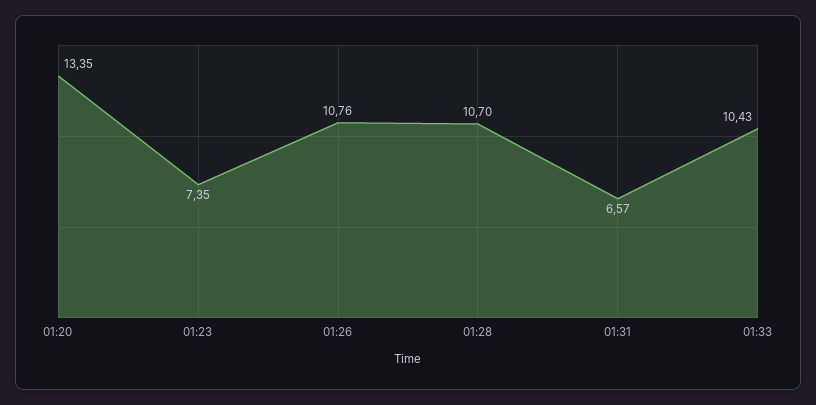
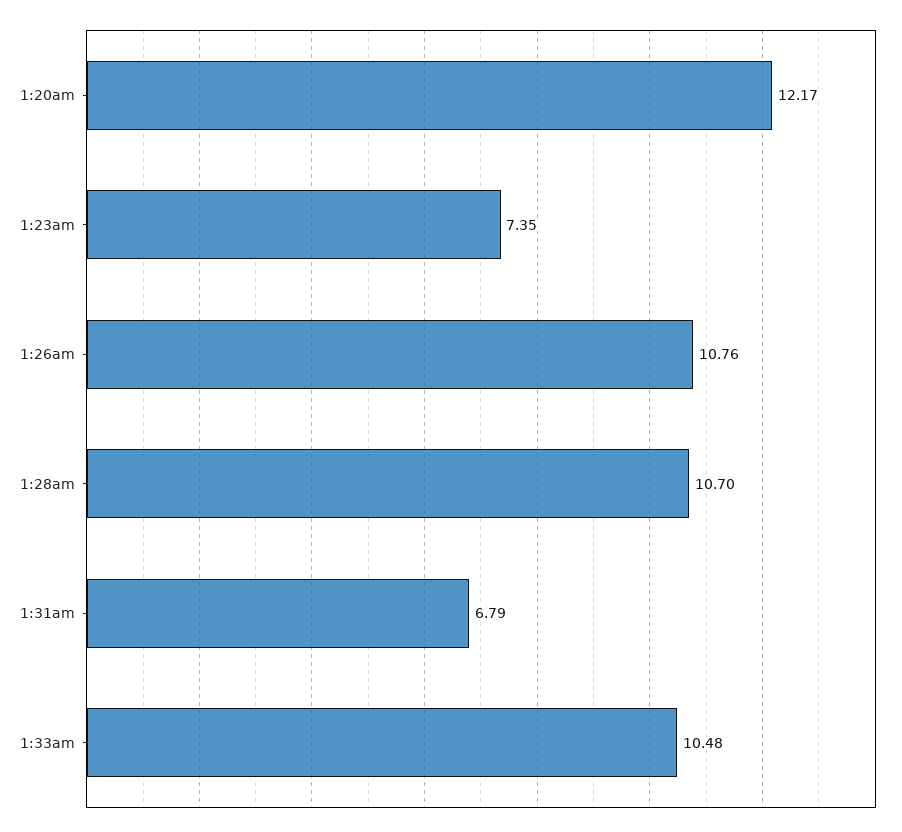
01:20: 13.35 -> 12.17
01:31: 6.57 -> 6.79
01:33: 10.43 -> 10.48

